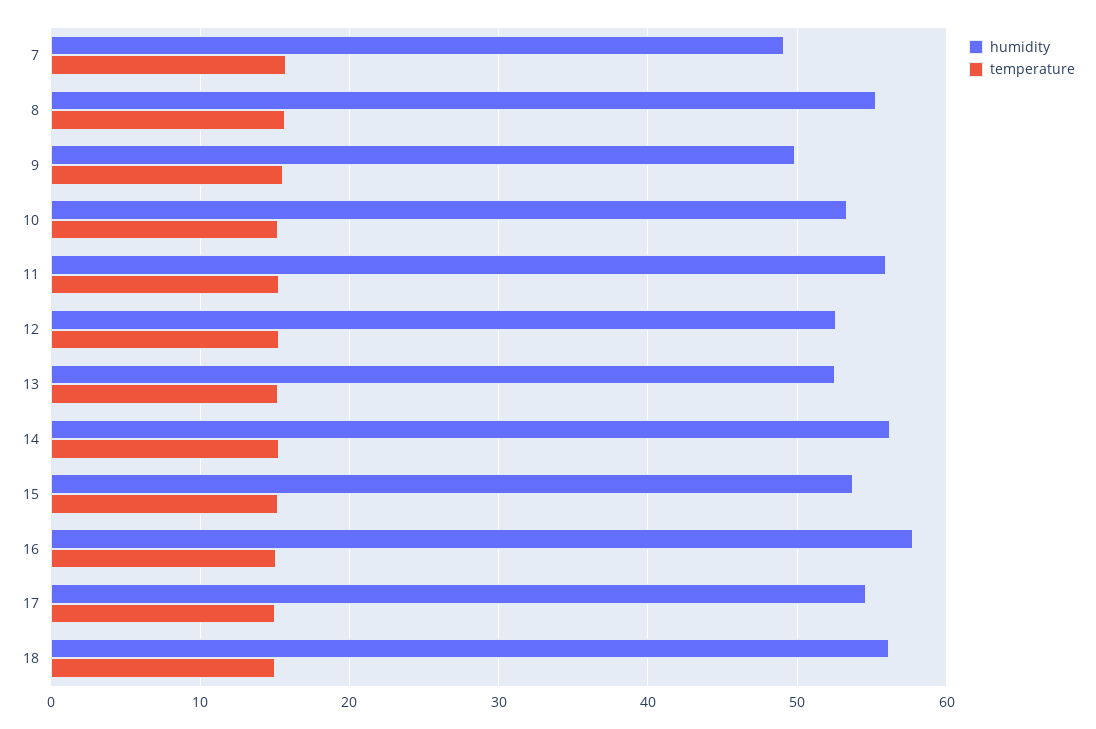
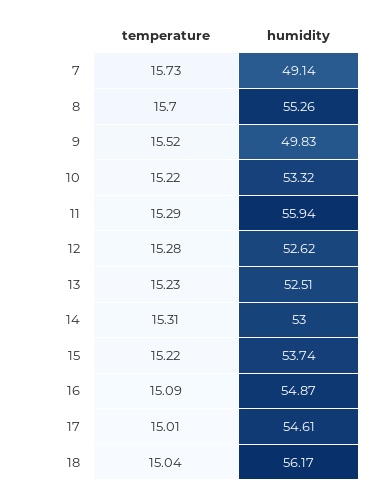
humidity, 14: 56 -> 53
humidity, 16: 58 -> 54.87

